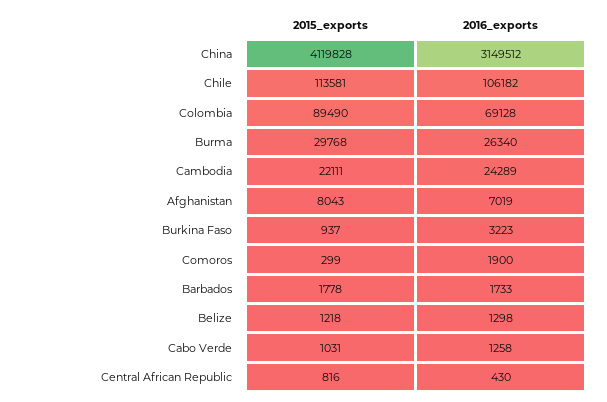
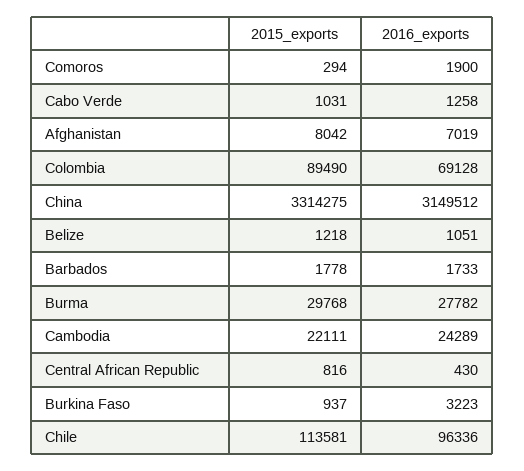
2015_exports, China: 4119828 -> 3314275
2016_exports, Chile: 106182 -> 96336
2016_exports, Burma: 26340 -> 27782
2015_exports, Afghanistan: 8043 -> 8042
2015_exports, Comoros: 299 -> 294
2016_exports, Belize: 1298 -> 1051

